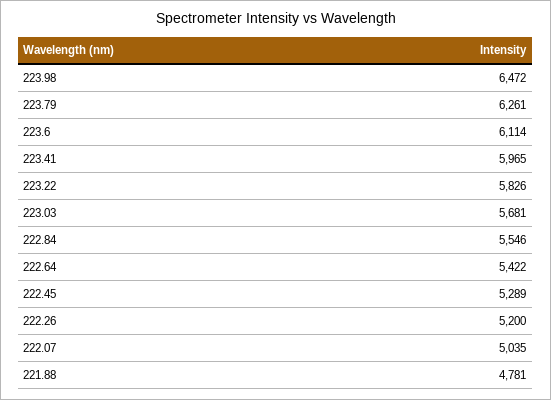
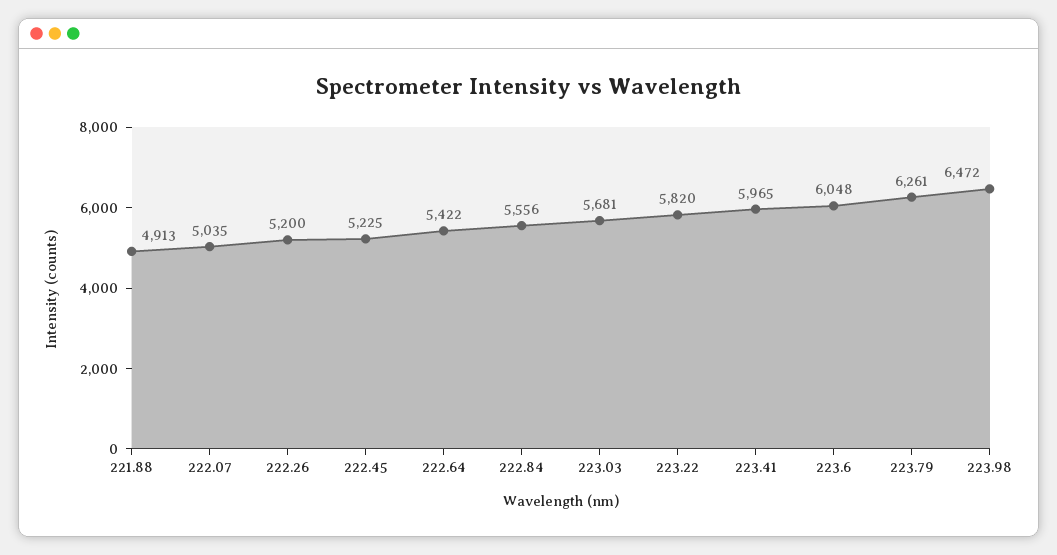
223.6: 6114 -> 6048
223.22: 5826 -> 5820
222.84: 5546 -> 5556
222.45: 5289 -> 5225
221.88: 4781 -> 4913

